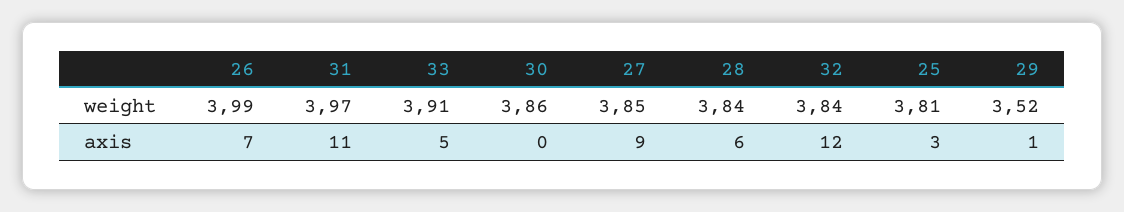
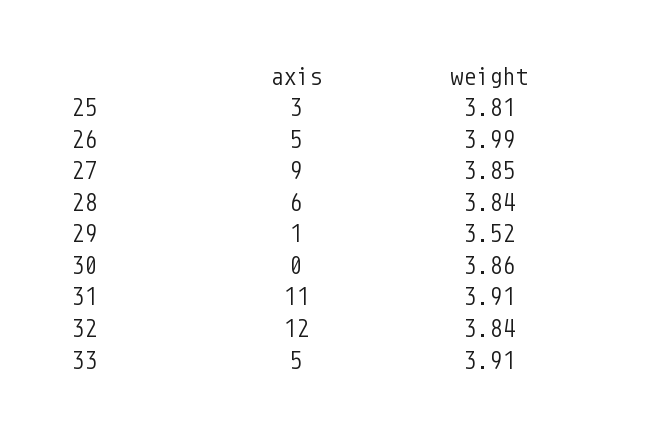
31, weight: 3.97 -> 3.91
26, axis: 7 -> 5

